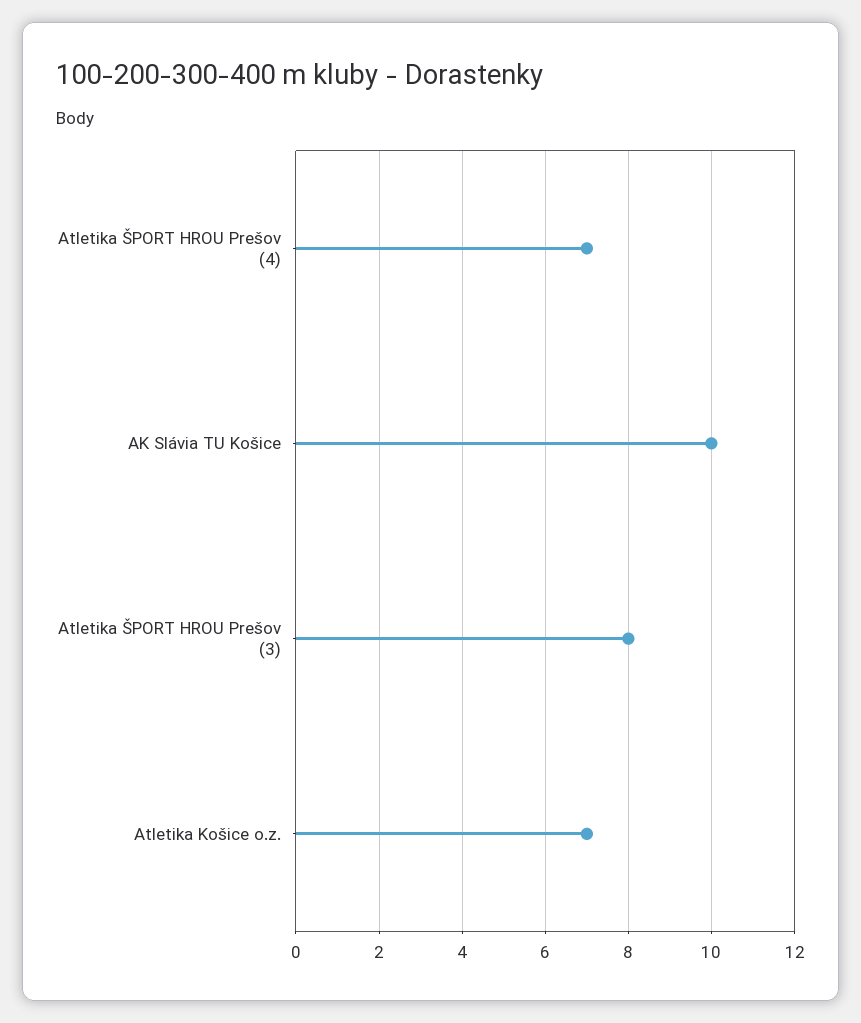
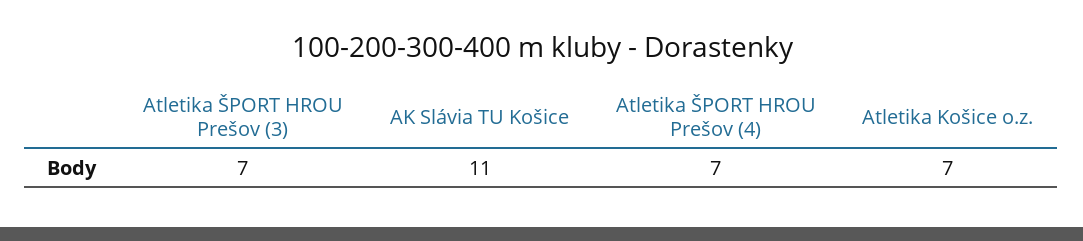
AK Slávia TU Košice: 10 -> 11
Atletika ŠPORT HROU Prešov (3): 8 -> 7

